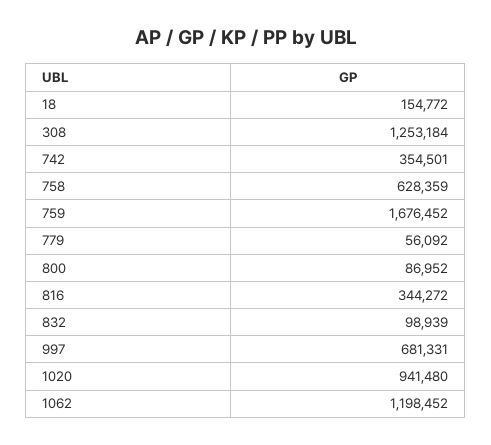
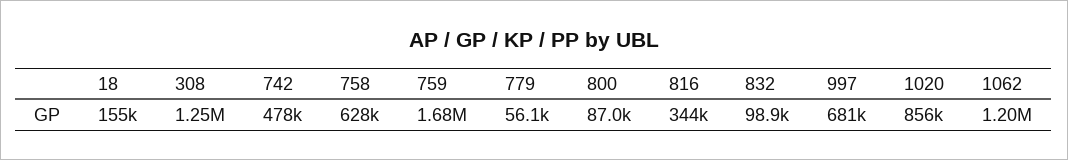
742: 354501 -> 478000
1020: 941480 -> 856000

